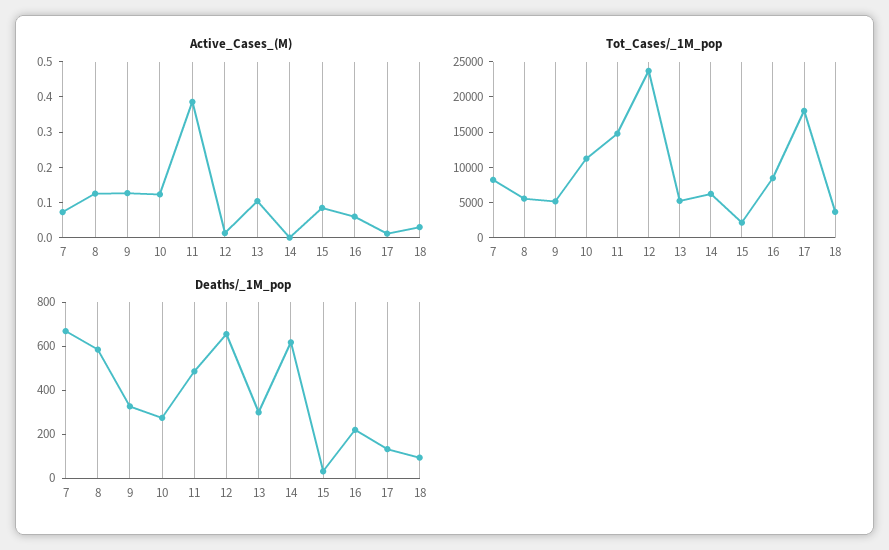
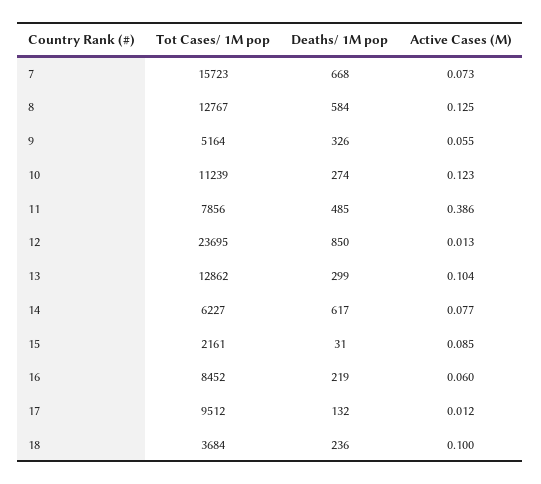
Active_Cases_(M), 9: 0.125 -> 0.055
Active_Cases_(M), 14: 0 -> 0.077
Active_Cases_(M), 18: 0.025 -> 0.1
Tot_Cases/_1M_pop, 7: 7500 -> 15723
Tot_Cases/_1M_pop, 8: 5000 -> 12767
Tot_Cases/_1M_pop, 11: 15000 -> 7856
Tot_Cases/_1M_pop, 13: 5000 -> 12862
Tot_Cases/_1M_pop, 17: 17500 -> 9512
Deaths/_1M_pop, 12: 650 -> 850
Deaths/_1M_pop, 18: 100 -> 236

